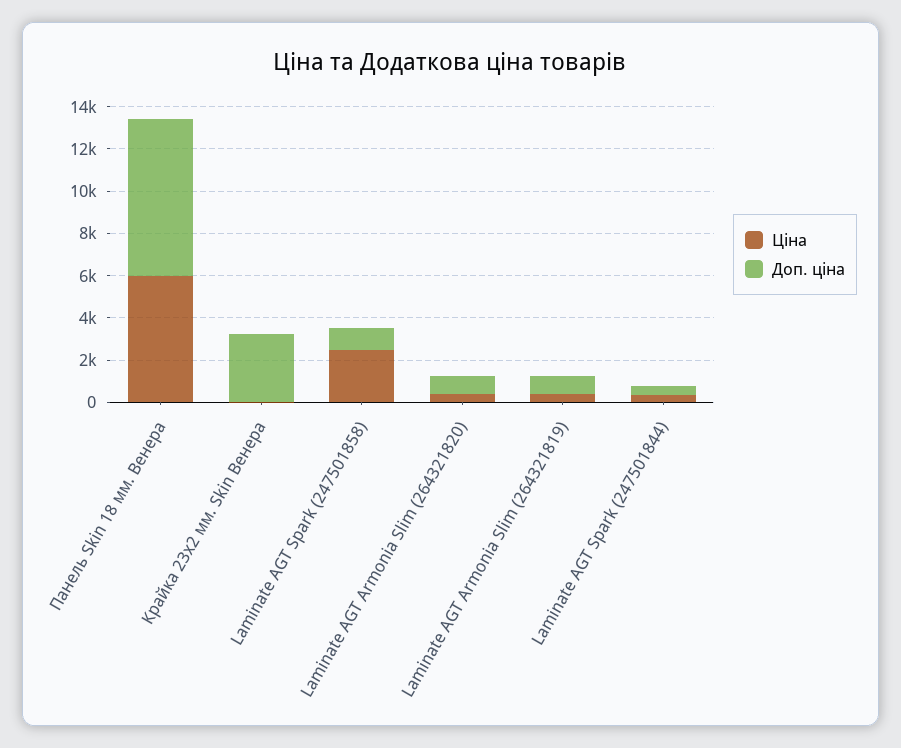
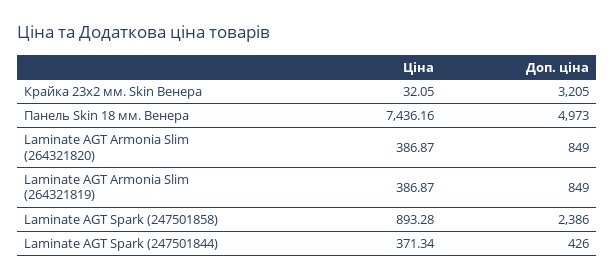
Ціна, Панель Skin 18 мм. Венера: 6000 -> 7436.16
Доп. ціна, Панель Skin 18 мм. Венера: 7500 -> 4973
Ціна, Laminate AGT Spark (247501858): 2500 -> 893.28
Доп. ціна, Laminate AGT Spark (247501858): 1000 -> 2386

